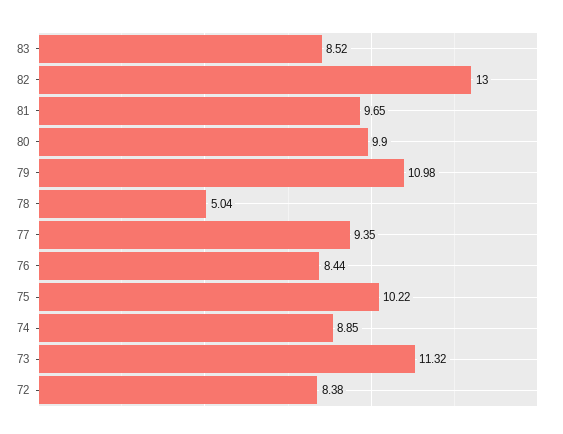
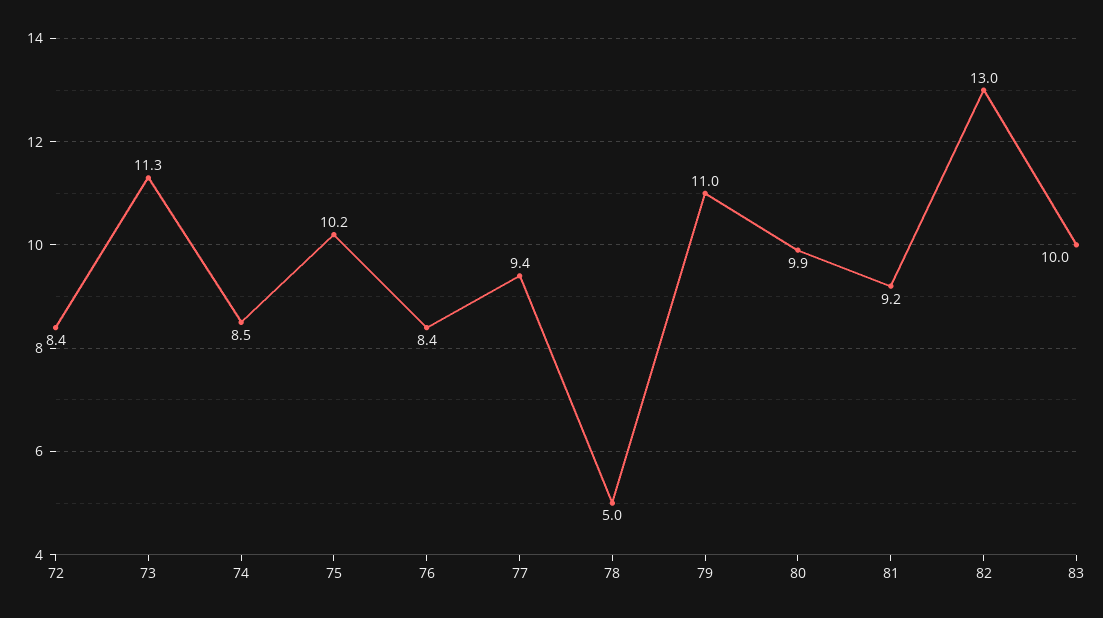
83: 8.52 -> 10
81: 9.65 -> 9.2
74: 8.85 -> 8.5

